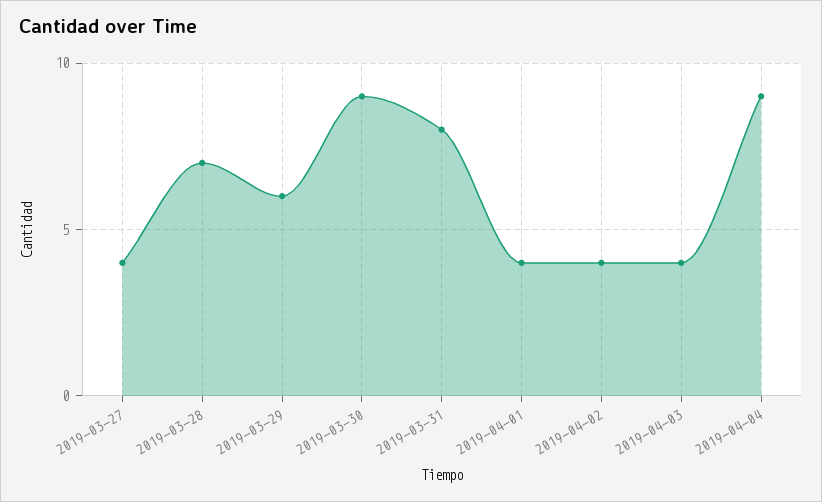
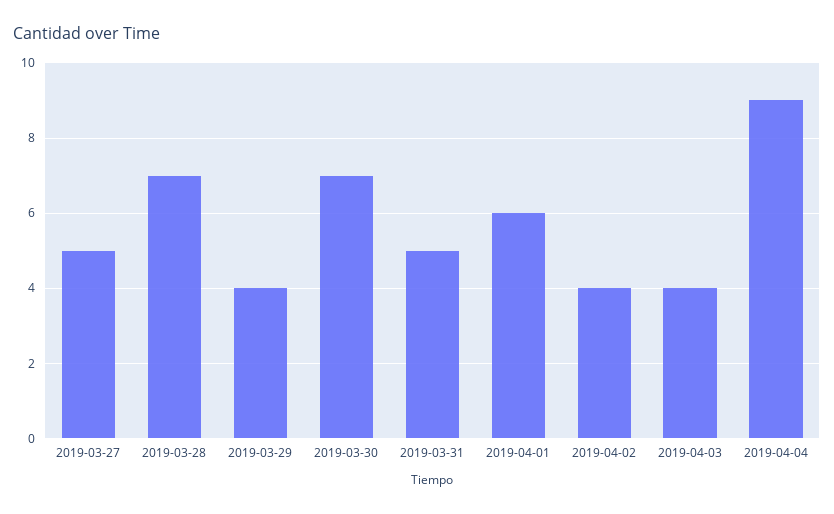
2019-03-27: 4 -> 5
2019-03-29: 6 -> 4
2019-03-30: 9 -> 7
2019-03-31: 8 -> 5
2019-04-01: 4 -> 6

